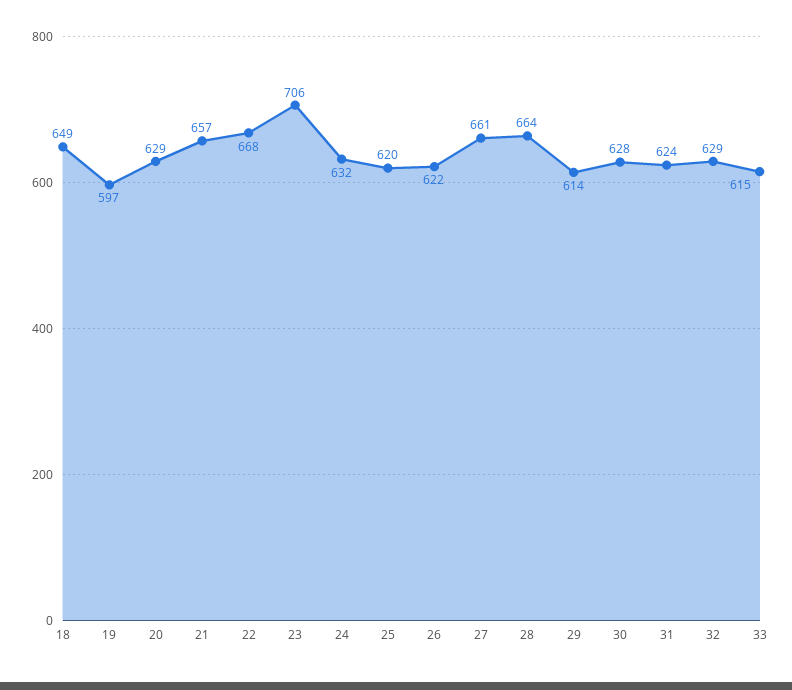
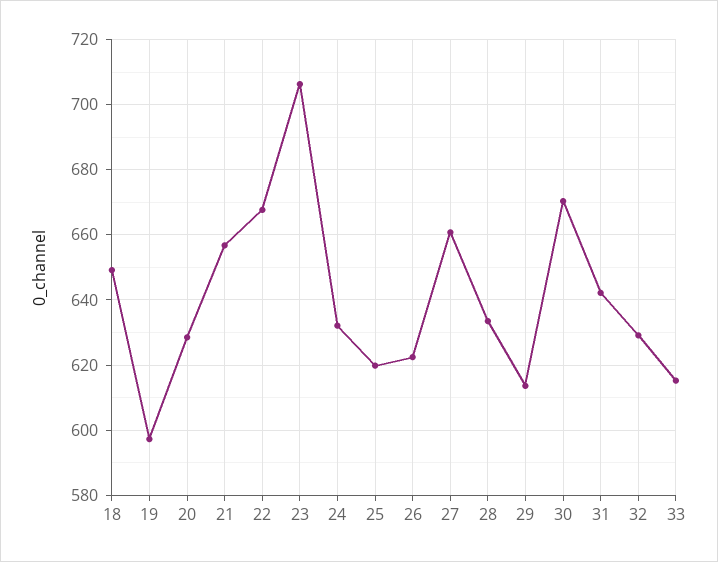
28: 664 -> 634
30: 628 -> 670
31: 624 -> 642

